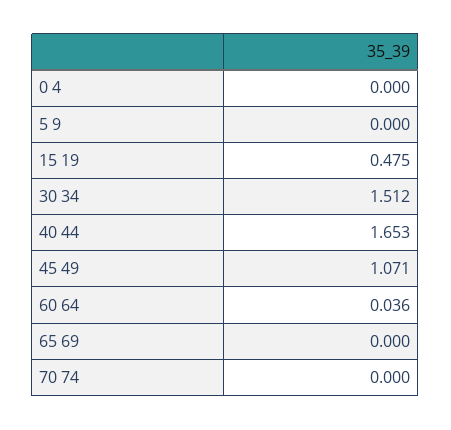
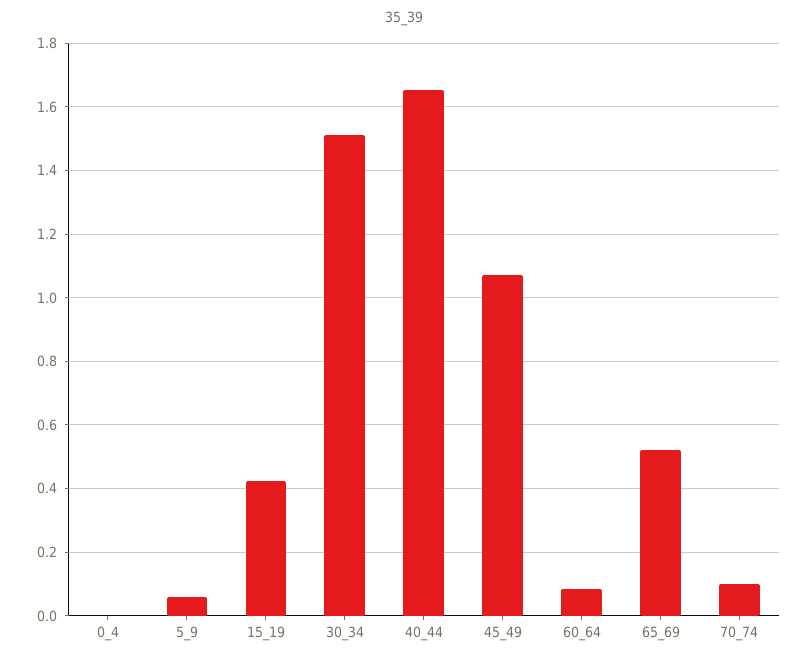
5 9: 0 -> 0.06
15 19: 0.475 -> 0.42
60 64: 0.036 -> 0.08
65 69: 0 -> 0.52
70 74: 0 -> 0.1

